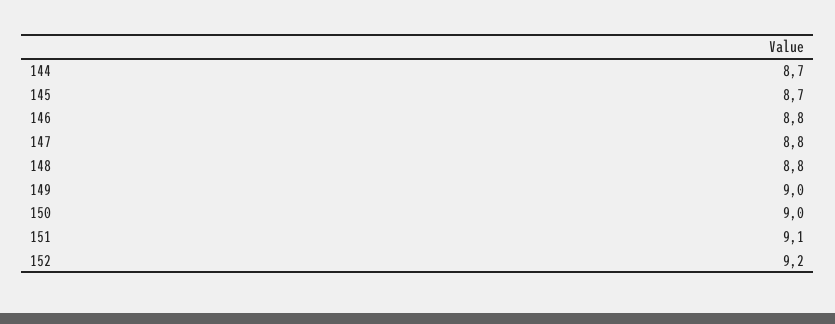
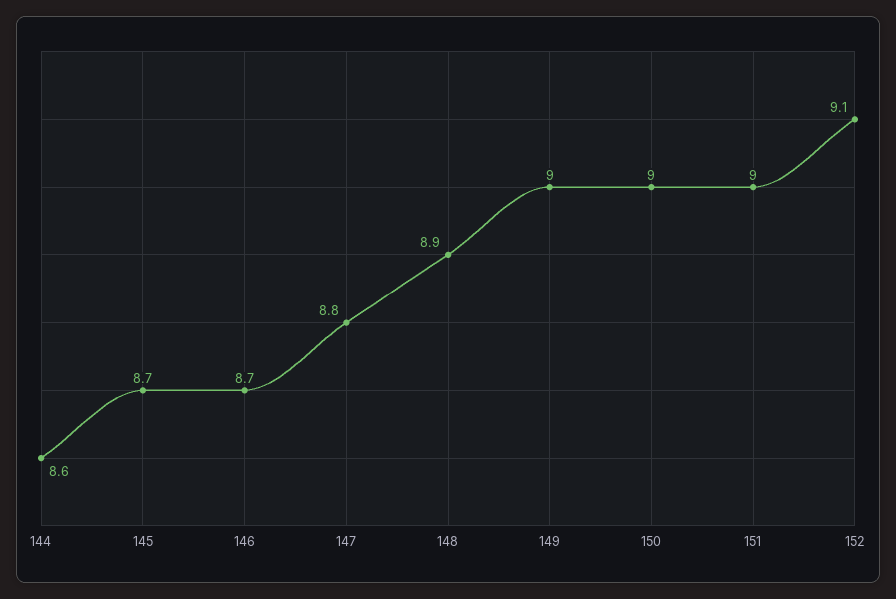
144: 8.7 -> 8.6
146: 8.8 -> 8.7
148: 8.8 -> 8.9
151: 9.1 -> 9
152: 9.2 -> 9.1

